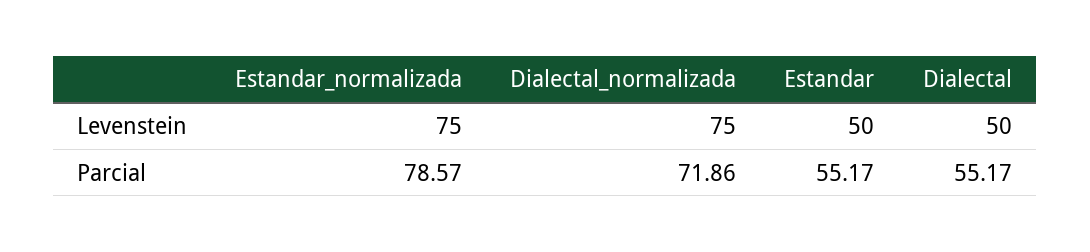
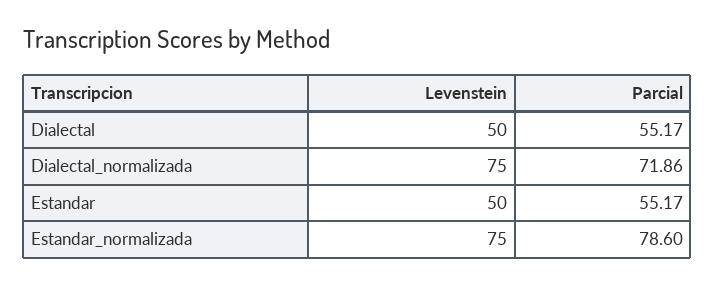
Estandar_normalizada, Parcial: 78.57 -> 78.6

